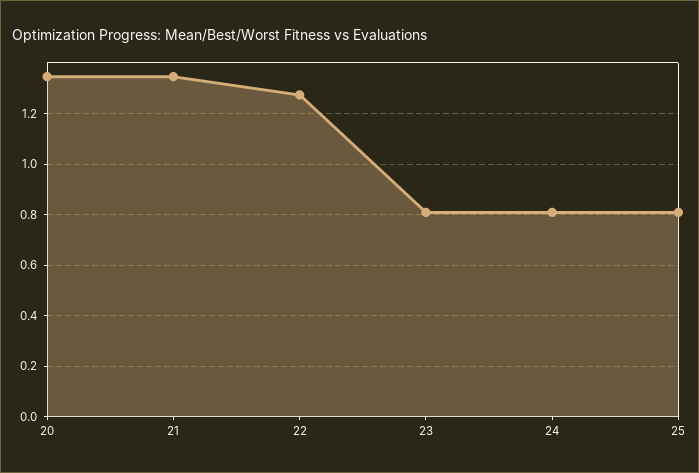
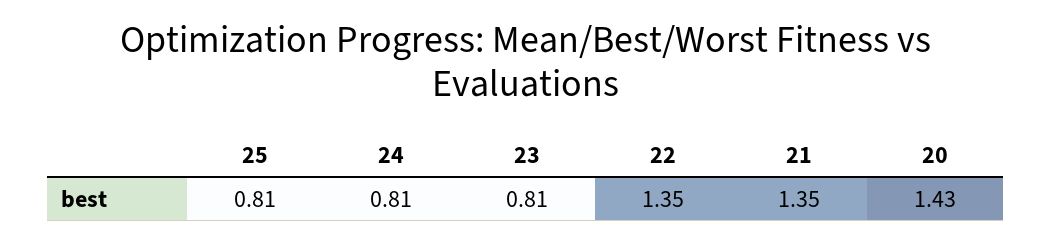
20: 1.35 -> 1.43
22: 1.275 -> 1.35

